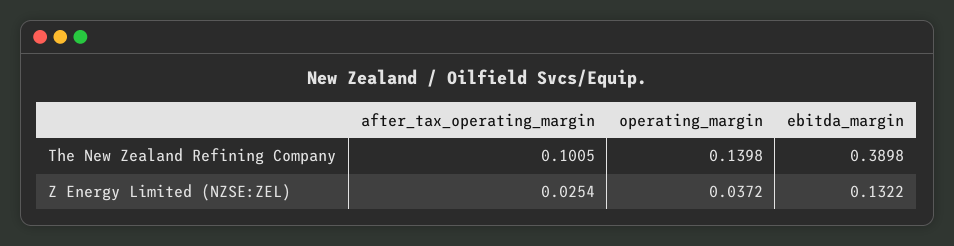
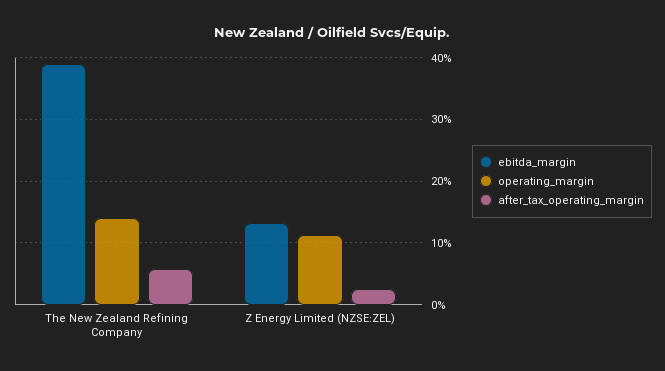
after_tax_operating_margin, The New Zealand Refining Company: 0.1005 -> 0.06
operating_margin, Z Energy Limited (NZSE:ZEL): 0.0372 -> 0.11

